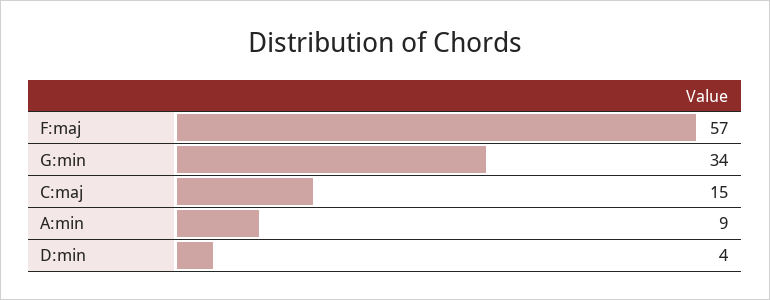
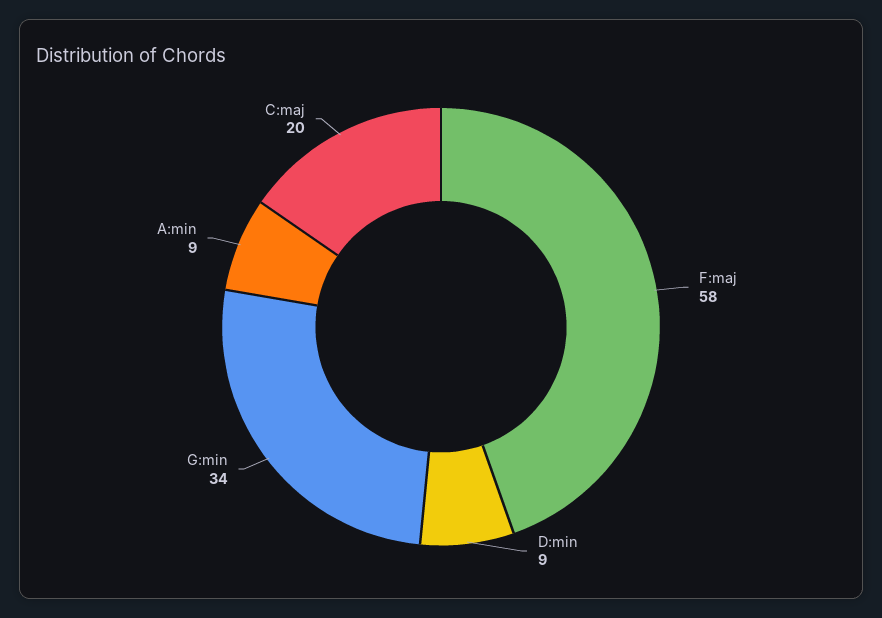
F:maj: 57 -> 58
C:maj: 15 -> 20
D:min: 4 -> 9

